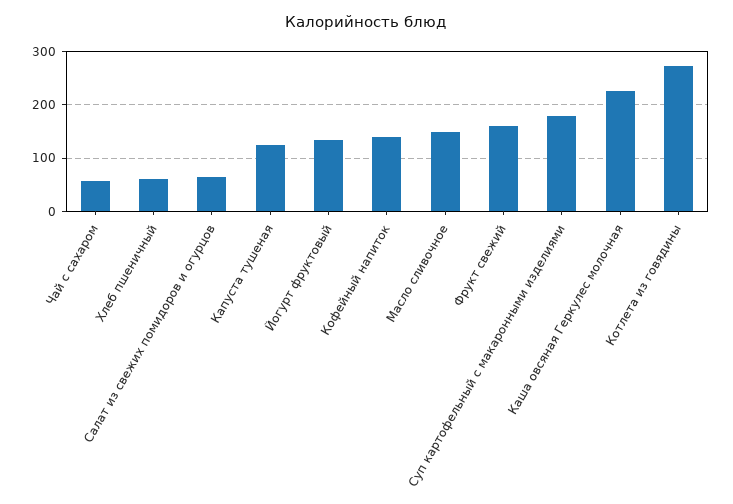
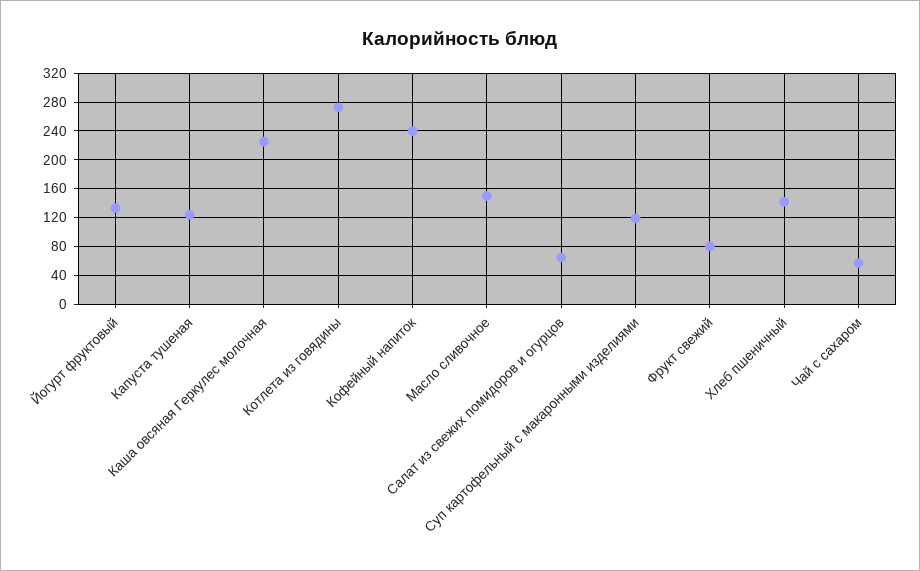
Хлеб пшеничный: 60 -> 140
Кофейный напиток: 140 -> 240
Фрукт свежий: 160 -> 80
Суп картофельный с макаронными изделиями: 180 -> 120

